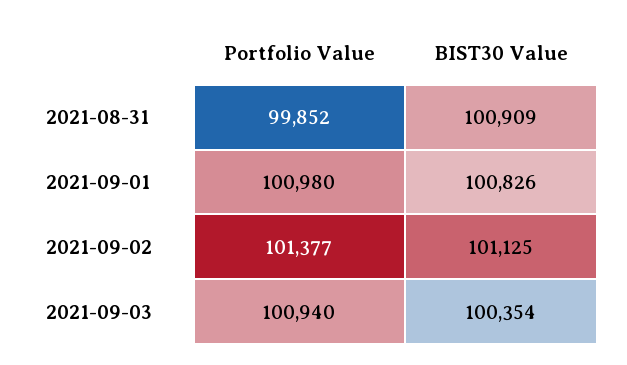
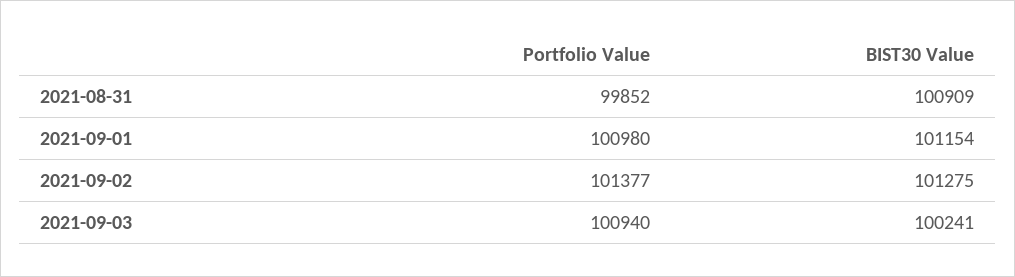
BIST30 Value, 2021-09-01: 100826 -> 101154
BIST30 Value, 2021-09-02: 101125 -> 101275
BIST30 Value, 2021-09-03: 100354 -> 100241

